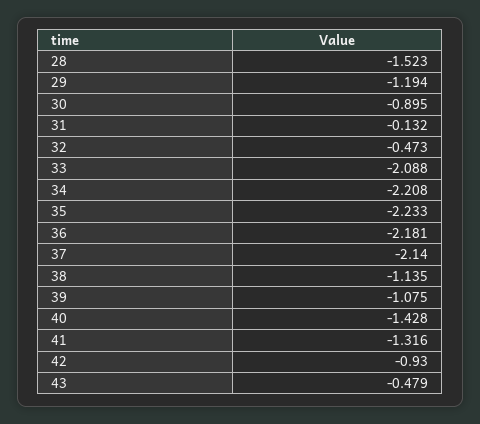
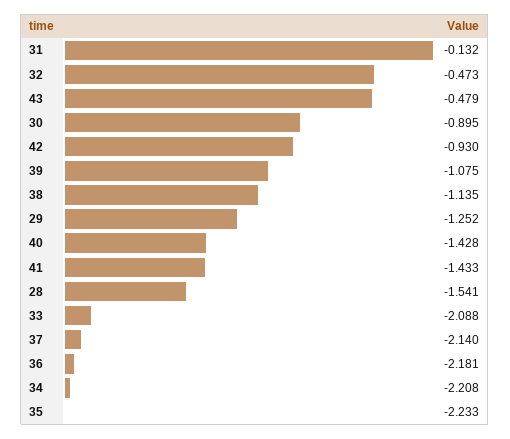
28: -1.523 -> -1.541
29: -1.194 -> -1.252
41: -1.316 -> -1.433

